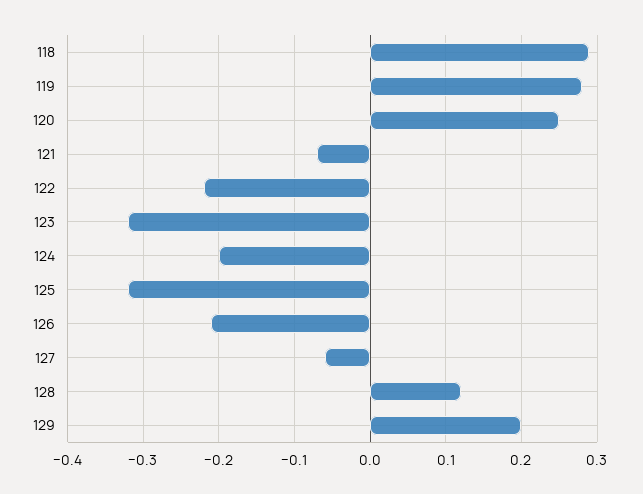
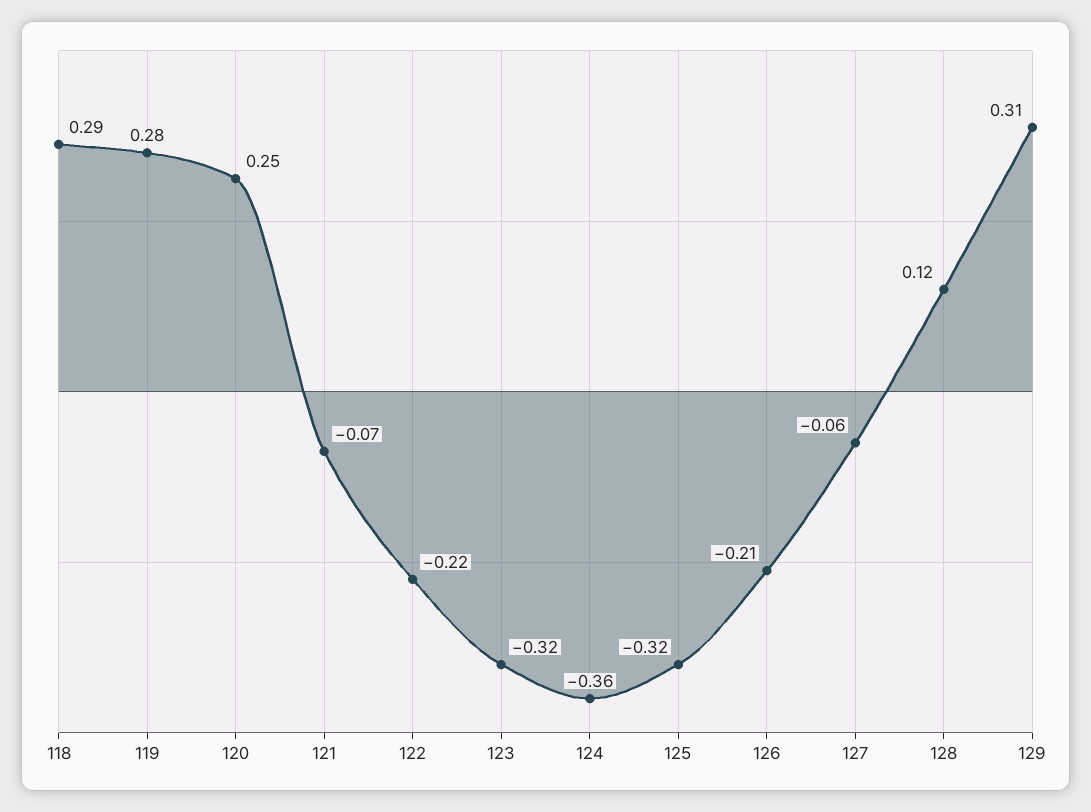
124: -0.2 -> -0.36
129: 0.2 -> 0.31

